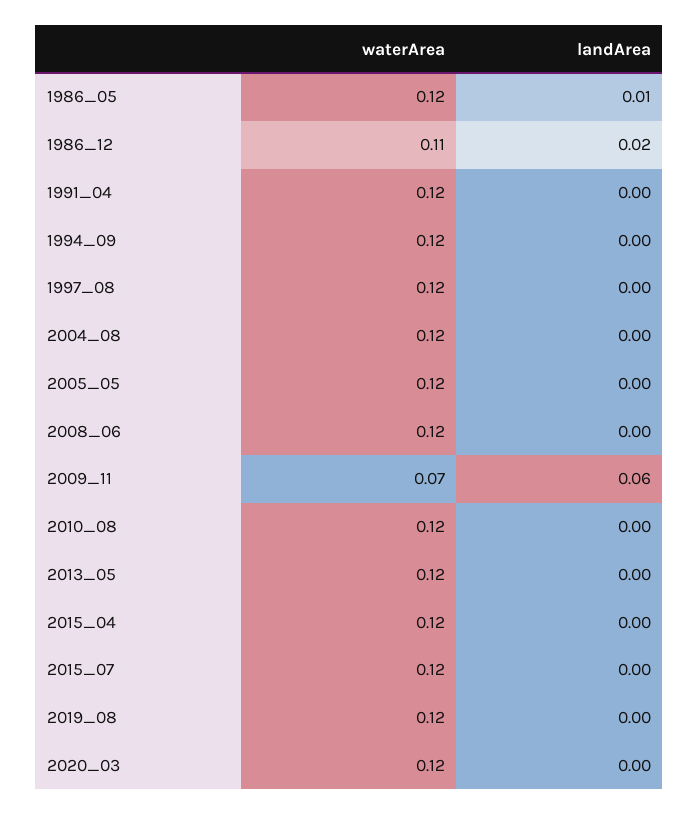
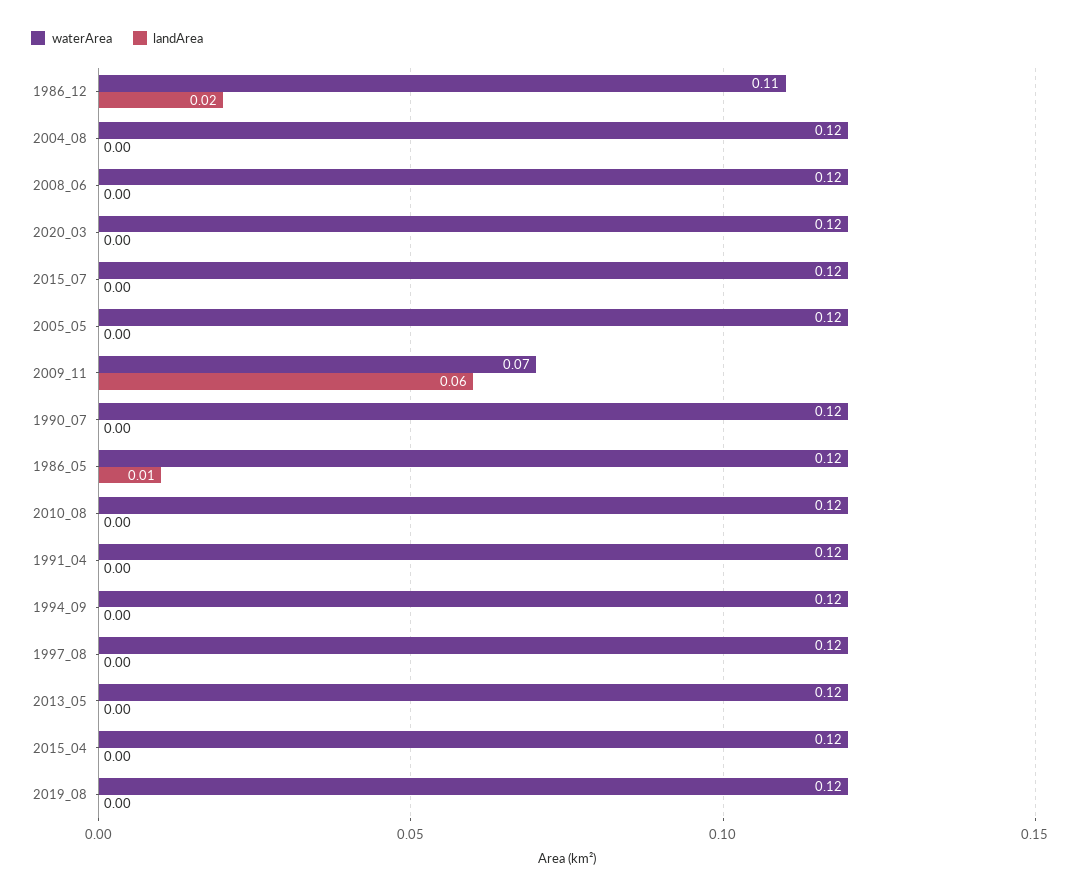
waterArea, 1990_07: none -> 0.12
landArea, 1990_07: none -> 0

